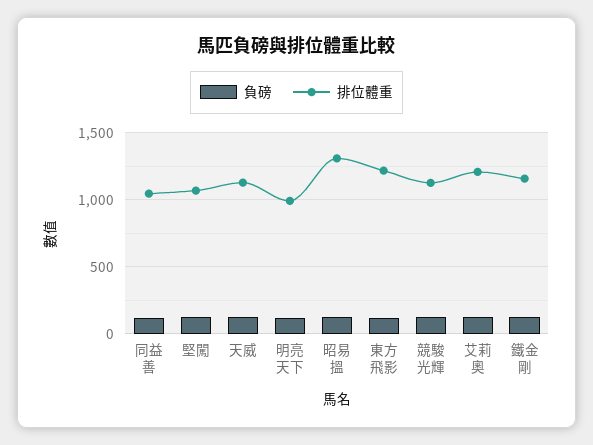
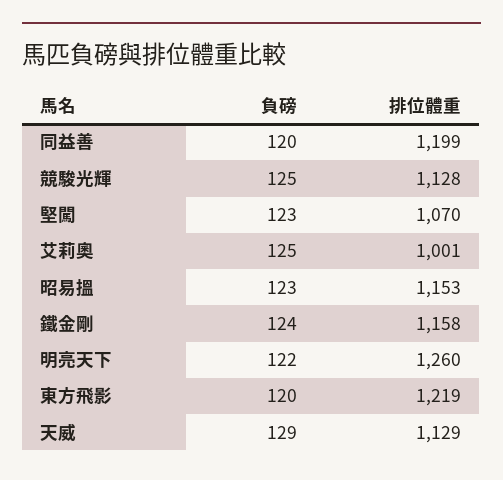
排位體重, 同益善: 1050 -> 1199
排位體重, 明亮天下: 1000 -> 1260
排位體重, 昭易搵: 1300 -> 1153
排位體重, 艾莉奧: 1200 -> 1001

